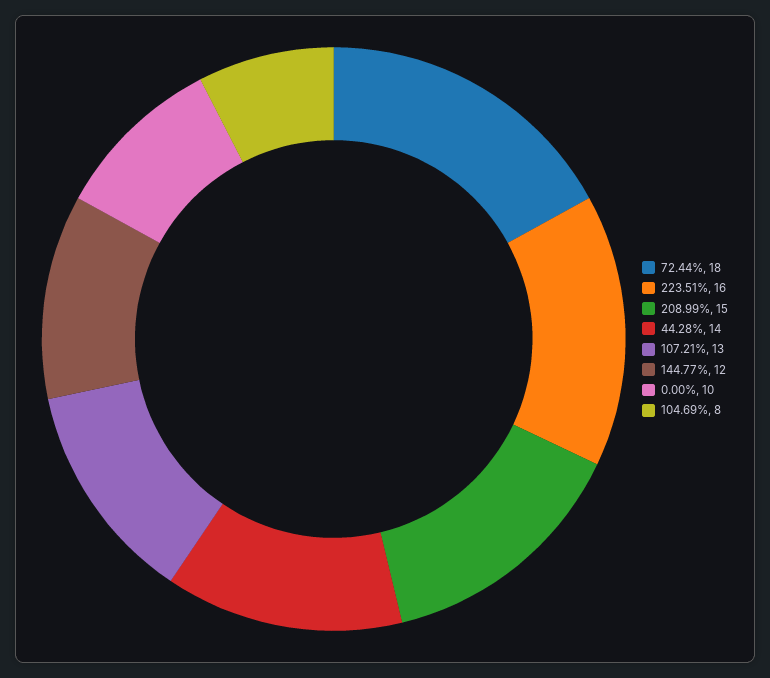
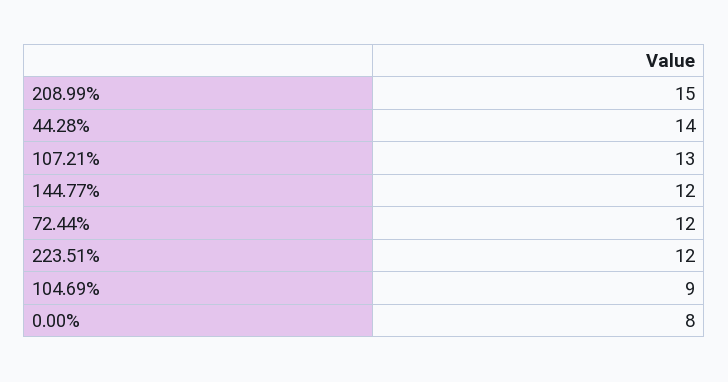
72.44%: 18 -> 12
223.51%: 16 -> 12
0.00%: 10 -> 8
104.69%: 8 -> 9

